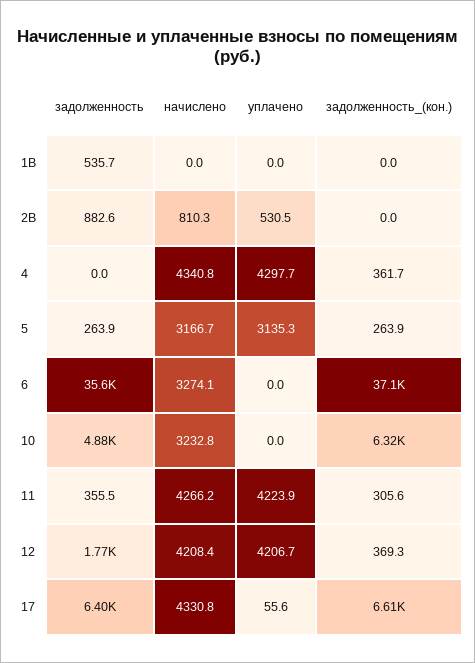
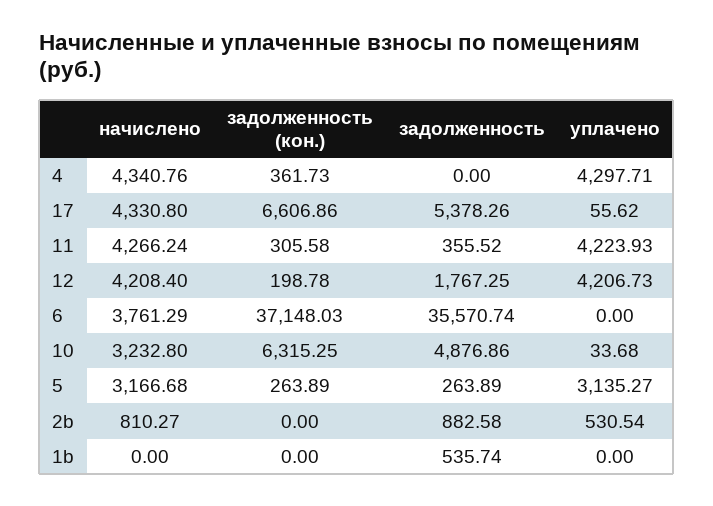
начислено, 6: 3274.1 -> 3761.29
уплачено, 10: 0 -> 33.68
задолженность_(кон.), 12: 369.3 -> 198.78
задолженность, 17: 6400 -> 5378.26

